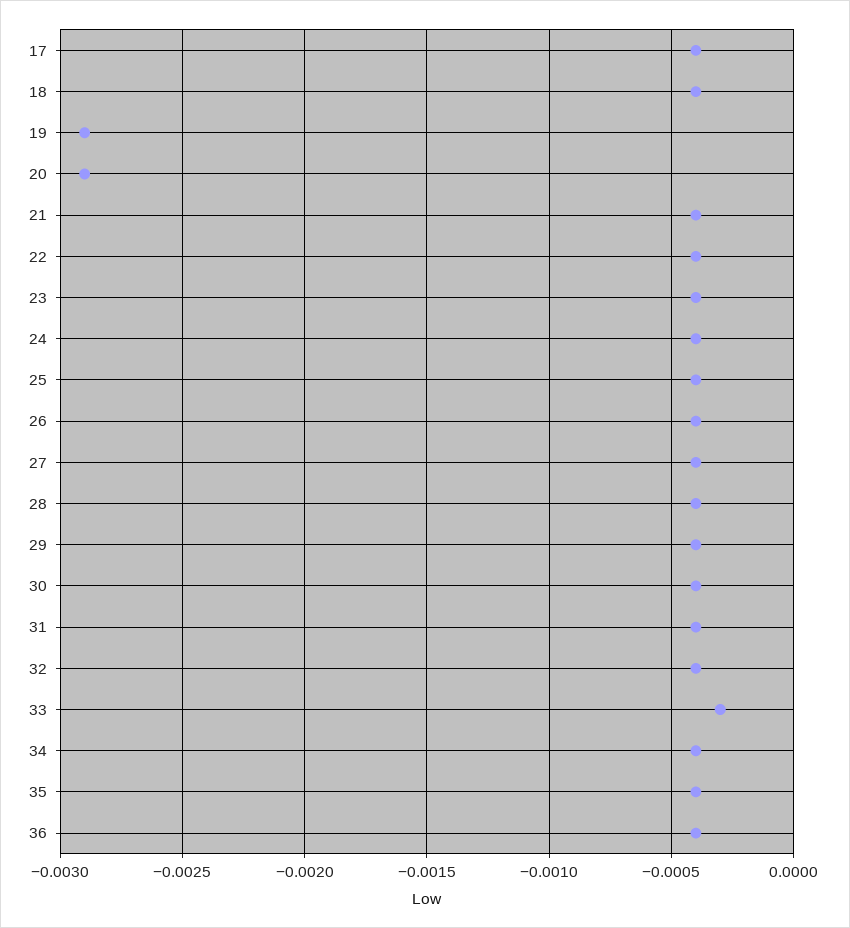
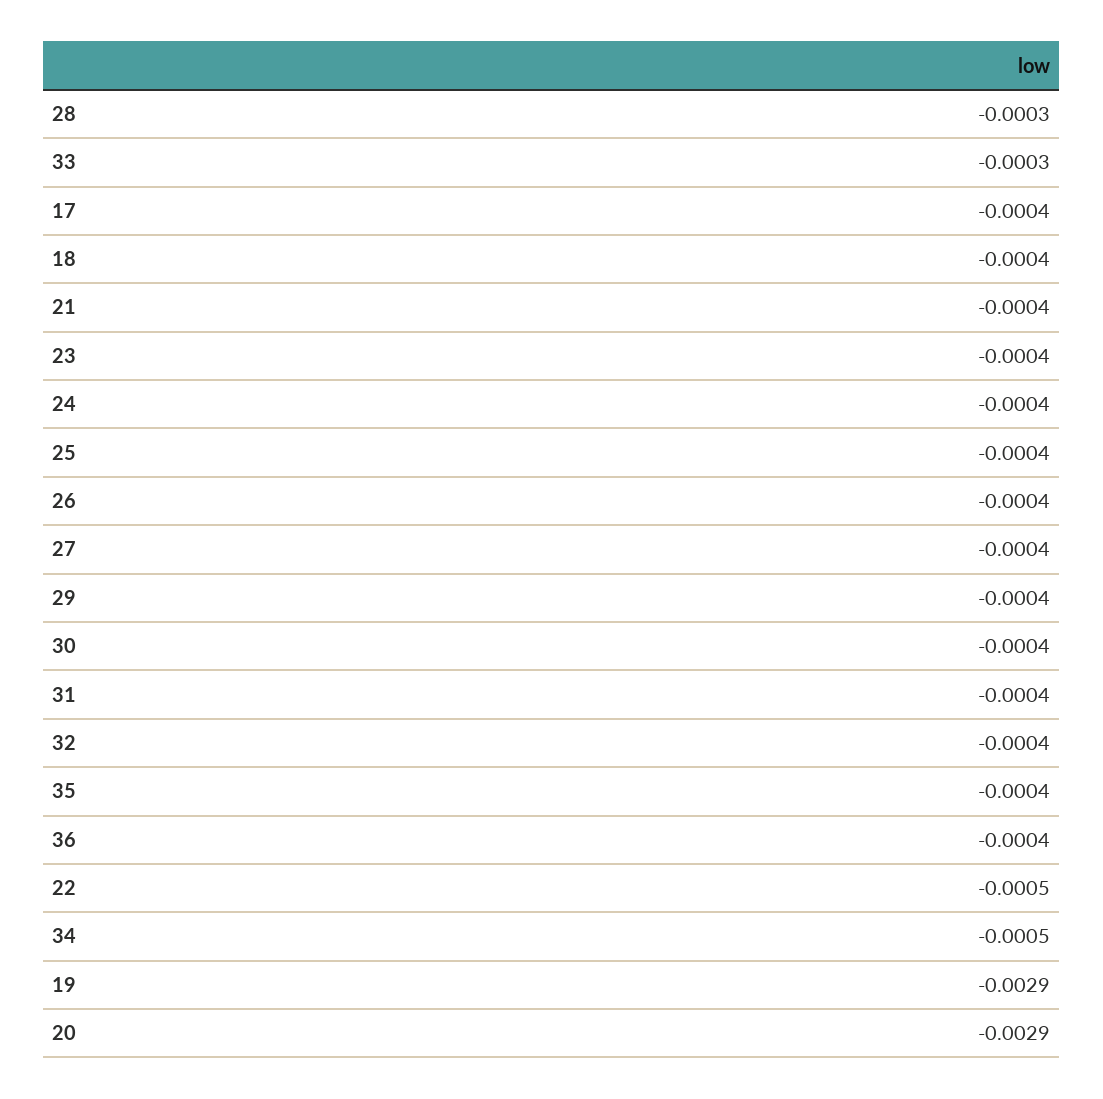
22: -0.0004 -> -0.0005
28: -0.0004 -> -0.0003
34: -0.0004 -> -0.0005

